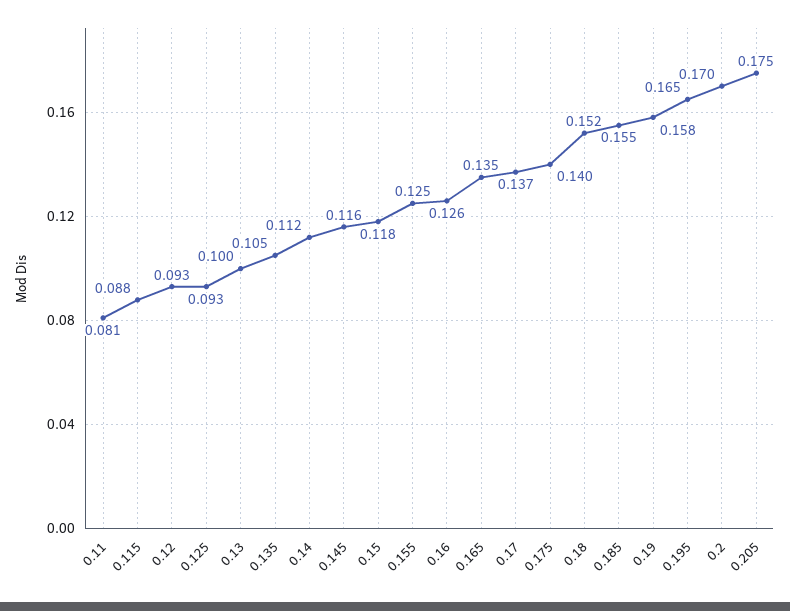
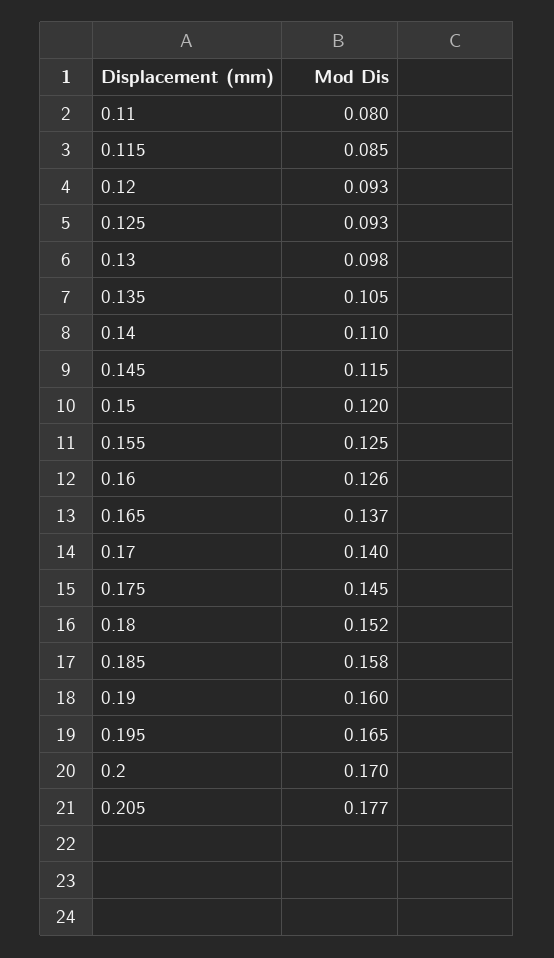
0.11: 0.081 -> 0.08
0.115: 0.088 -> 0.085
0.13: 0.1 -> 0.098
0.14: 0.112 -> 0.11
0.145: 0.116 -> 0.115
0.15: 0.118 -> 0.12
0.165: 0.135 -> 0.137
0.17: 0.137 -> 0.14
0.175: 0.14 -> 0.145
0.185: 0.155 -> 0.158
0.19: 0.158 -> 0.16
0.205: 0.175 -> 0.177

